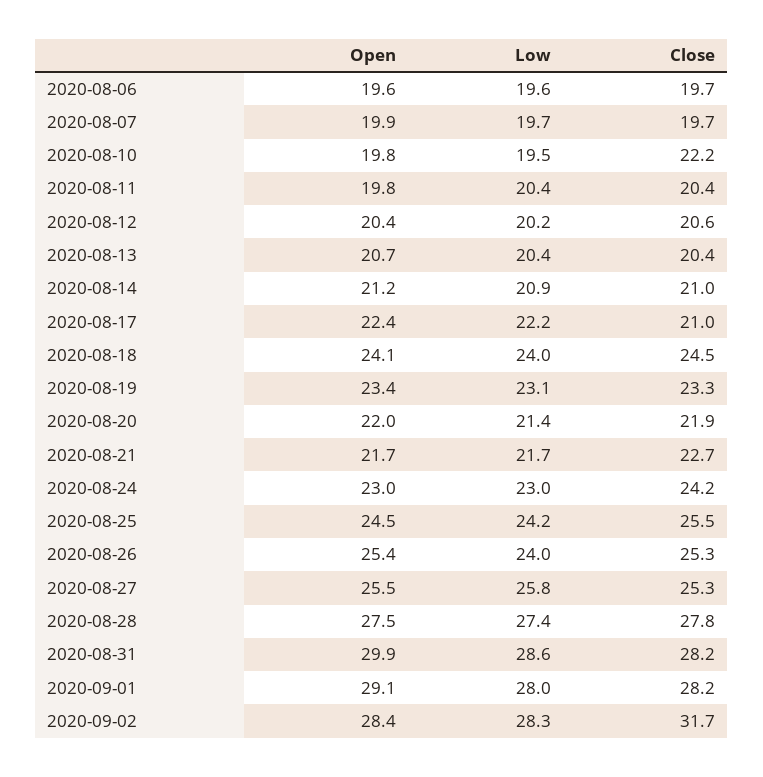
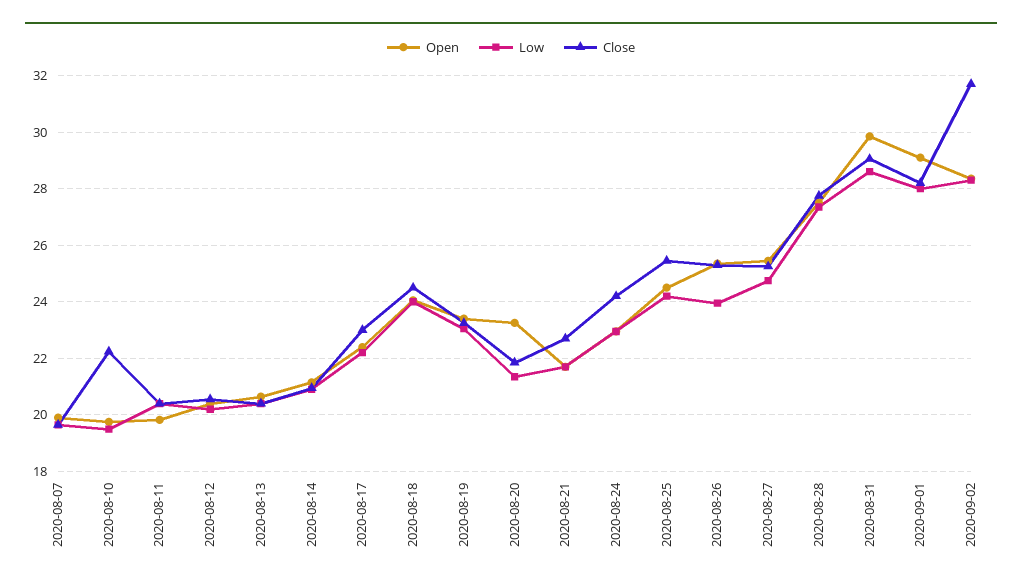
Open, 2020-08-06: 19.6 -> none
Low, 2020-08-06: 19.6 -> none
Close, 2020-08-06: 19.7 -> none
Close, 2020-08-17: 21 -> 23
Open, 2020-08-20: 22 -> 23.25
Low, 2020-08-27: 25.8 -> 24.75
Close, 2020-08-31: 28.2 -> 29

